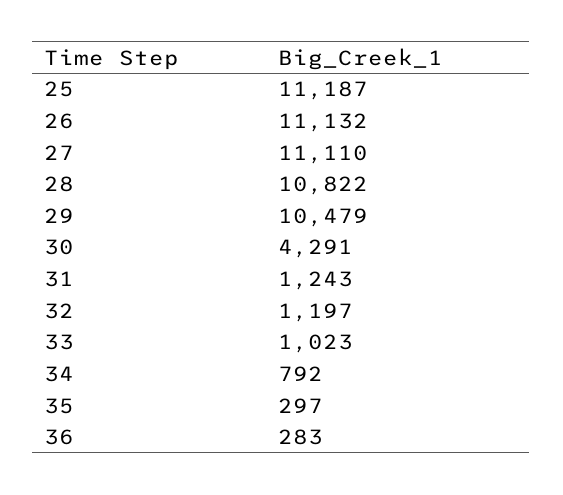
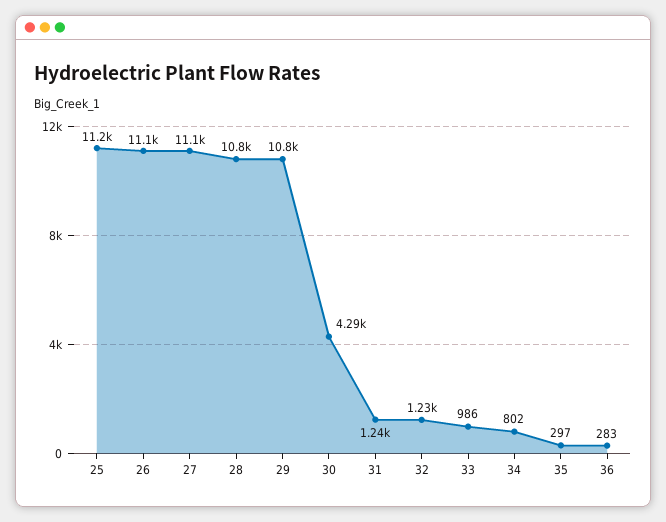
29: 10479 -> 10800
32: 1197 -> 1230
33: 1023 -> 986
34: 792 -> 802

